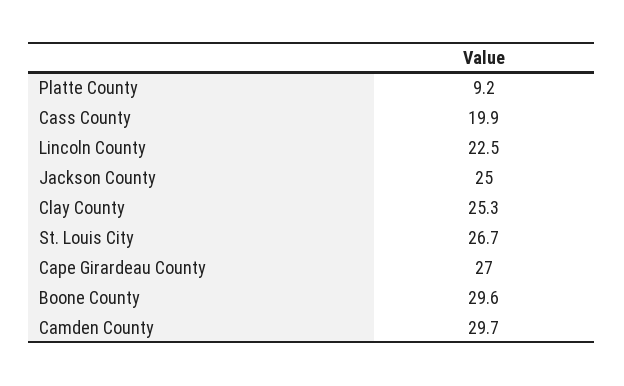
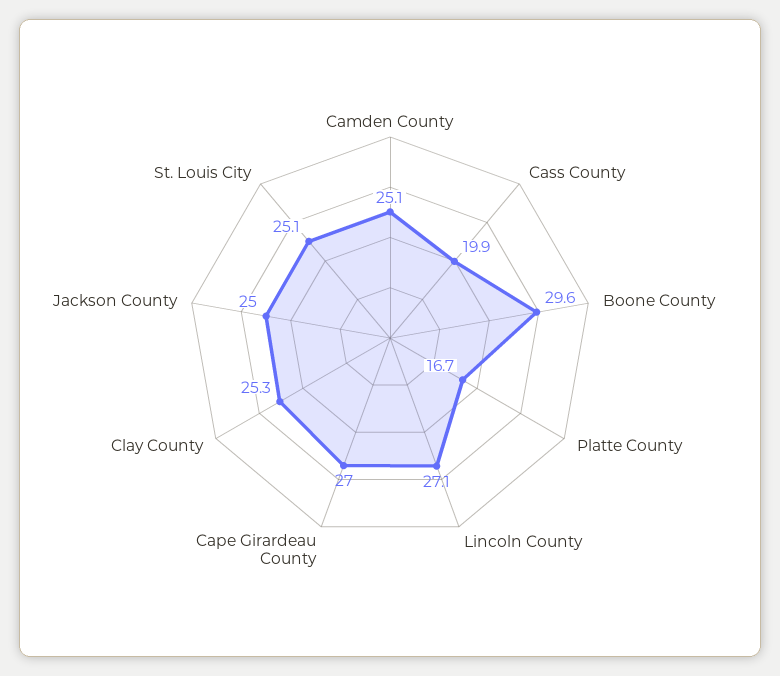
Platte County: 9.2 -> 16.7
Lincoln County: 22.5 -> 27.1
St. Louis City: 26.7 -> 25.1
Camden County: 29.7 -> 25.1

